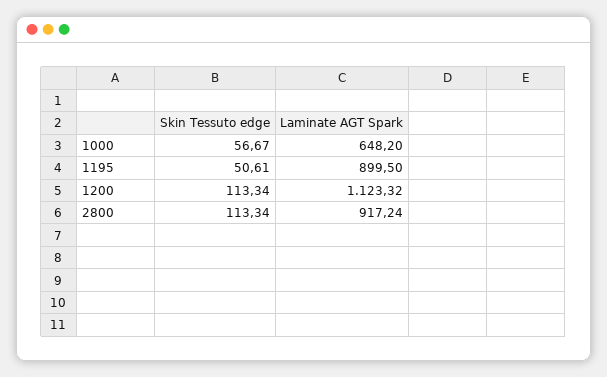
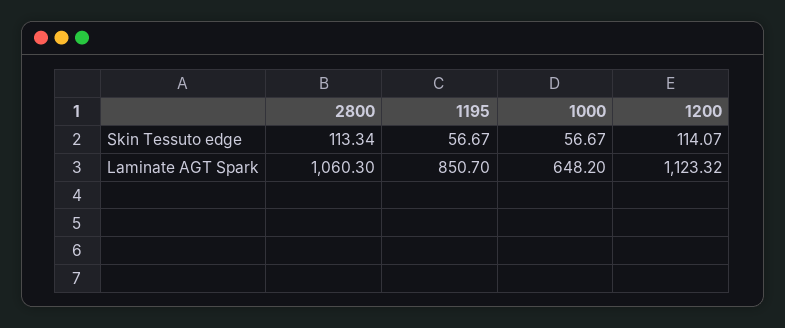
Skin Tessuto edge, 1195: 50.61 -> 56.67
Laminate AGT Spark, 1195: 899.5 -> 850.7
Skin Tessuto edge, 1200: 113.34 -> 114.07
Laminate AGT Spark, 2800: 917.24 -> 1060.3

